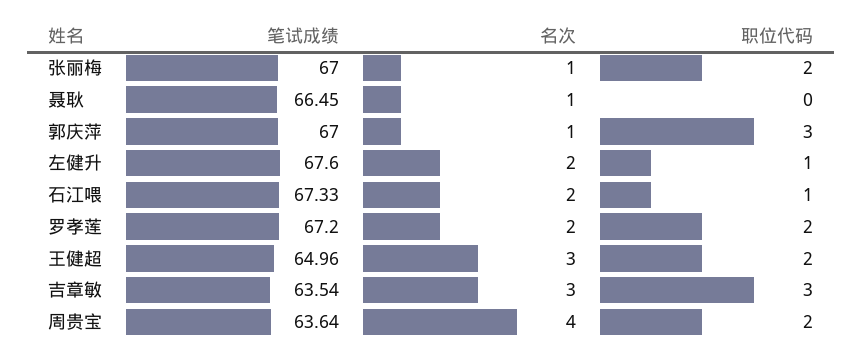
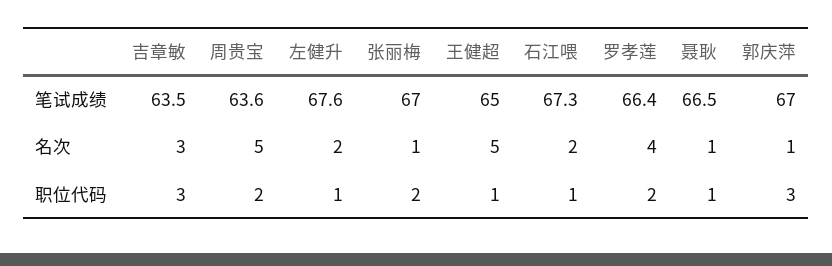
职位代码, 聂耿: 0 -> 1
笔试成绩, 罗孝莲: 67.2 -> 66.4
名次, 罗孝莲: 2 -> 4
名次, 王健超: 3 -> 5
职位代码, 王健超: 2 -> 1
名次, 周贵宝: 4 -> 5

